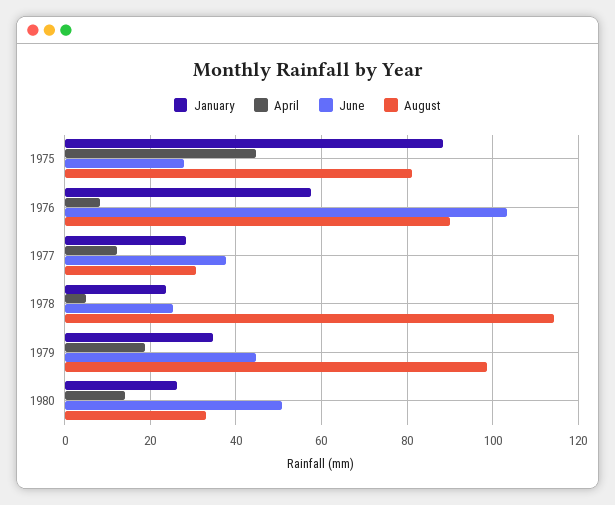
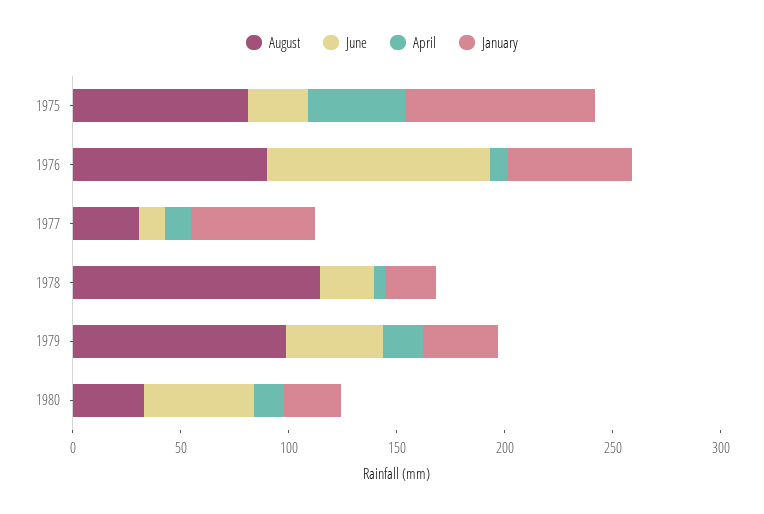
January, 1977: 28 -> 60
June, 1977: 38 -> 10

